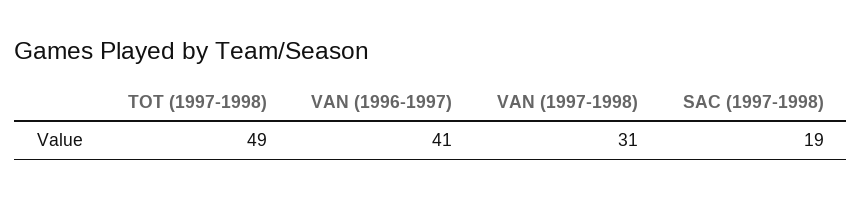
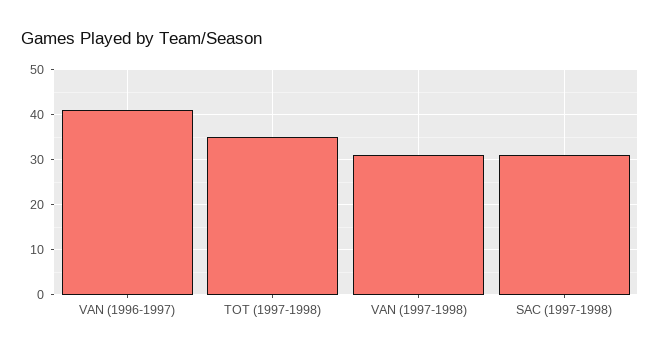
TOT (1997-1998): 49 -> 35
SAC (1997-1998): 19 -> 30

